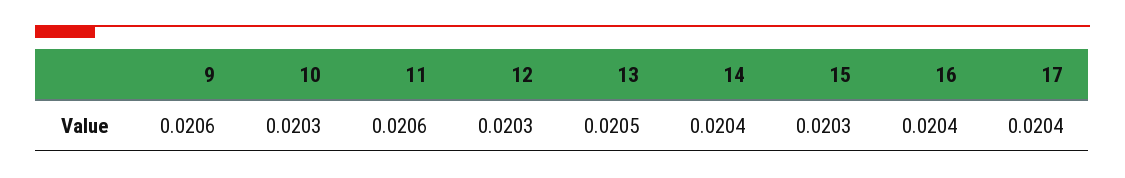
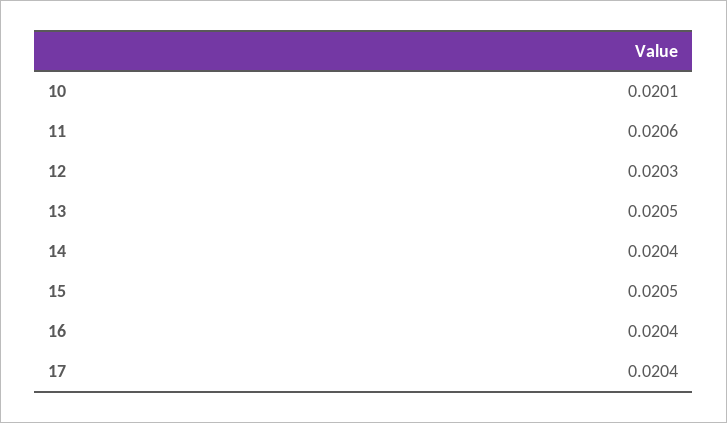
9: 0.0206 -> none
10: 0.0203 -> 0.0201
15: 0.0203 -> 0.0205

